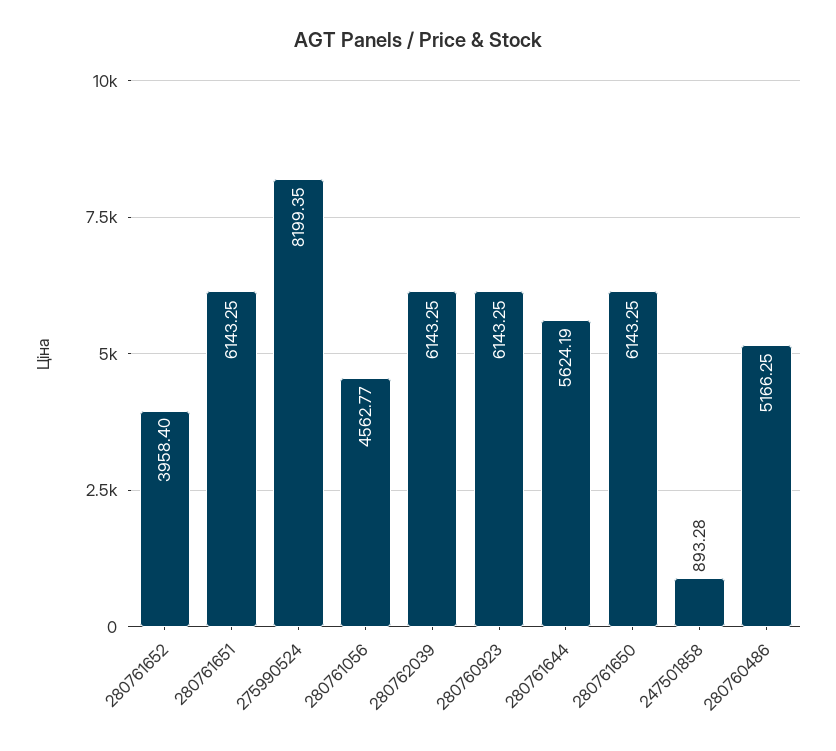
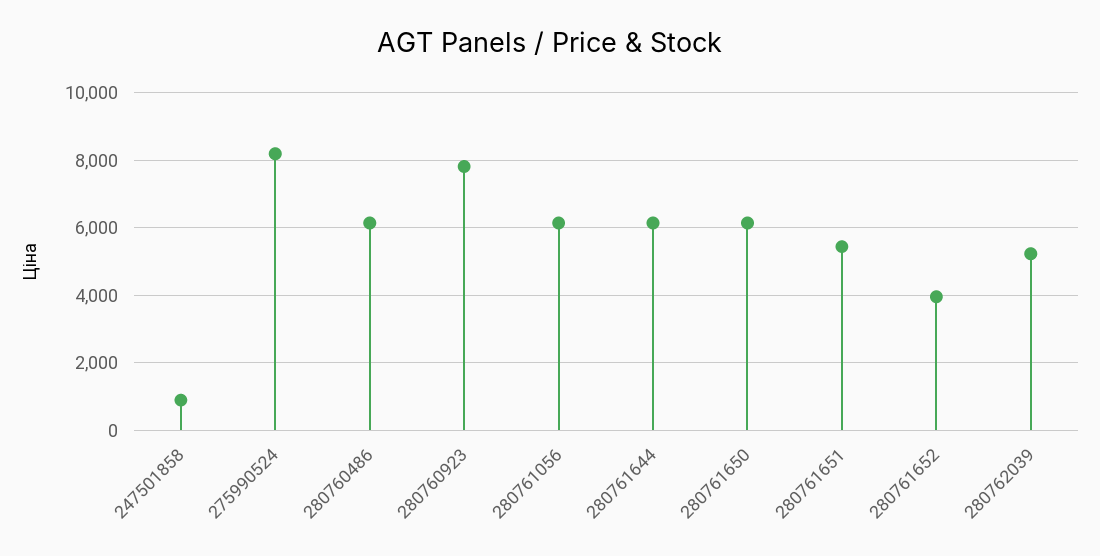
280761651: 6143.25 -> 5400
280761056: 4562.77 -> 6200
280762039: 6143.25 -> 5200
280760923: 6143.25 -> 7800
280761644: 5624.19 -> 6200
280760486: 5166.25 -> 6200

